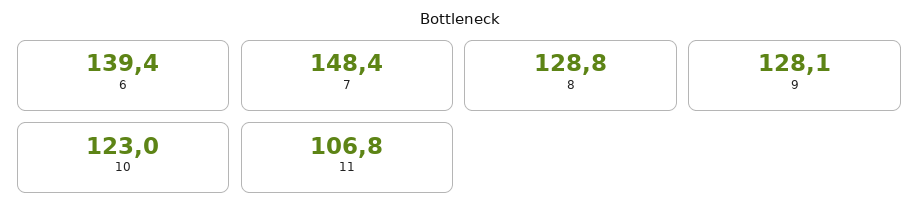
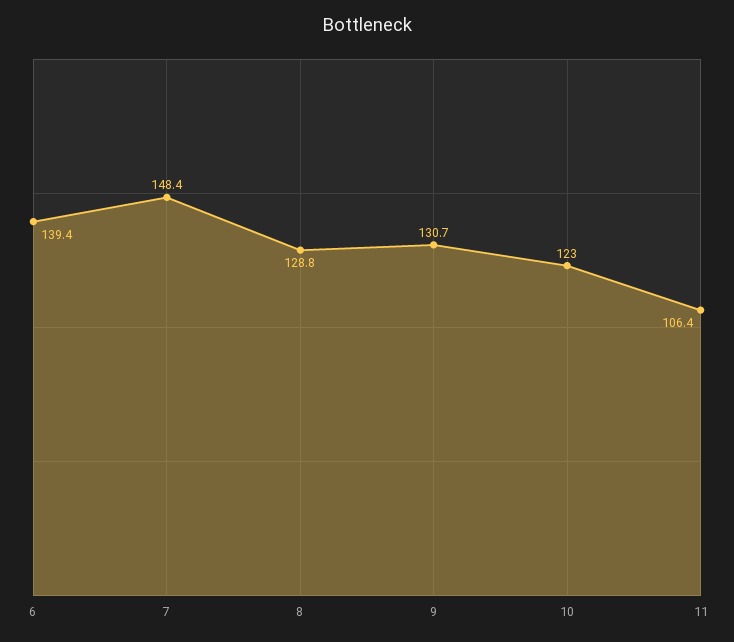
9: 128.1 -> 130.7
11: 106.8 -> 106.4

